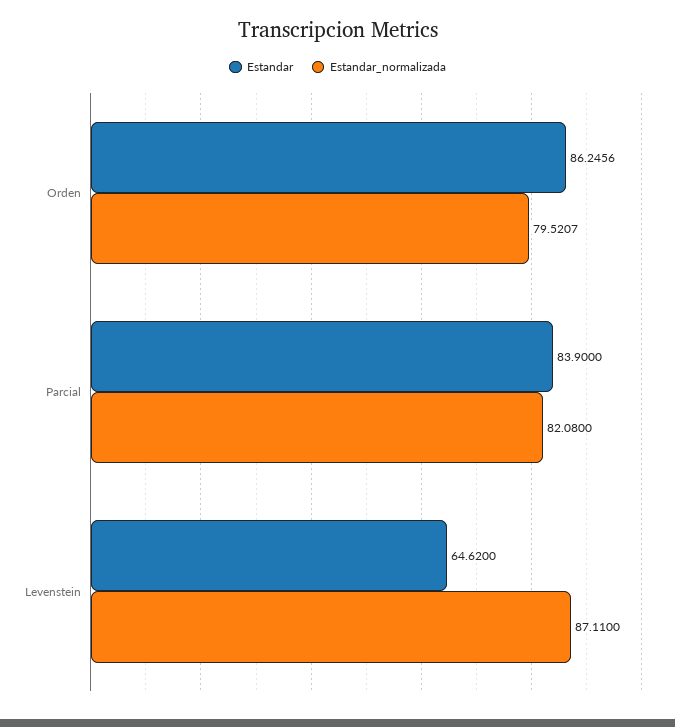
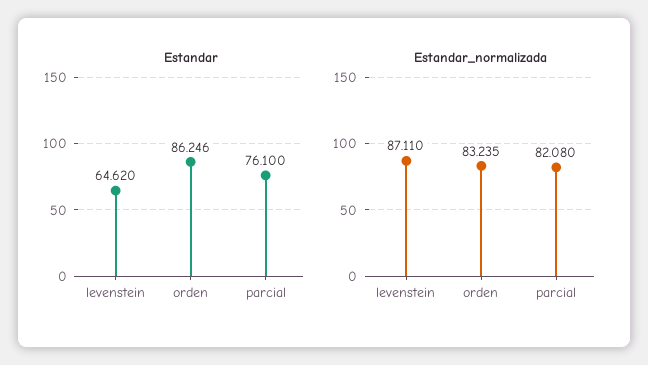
Estandar_normalizada, Orden: 79.5207 -> 83.235
Estandar, Parcial: 83.9 -> 76.1

